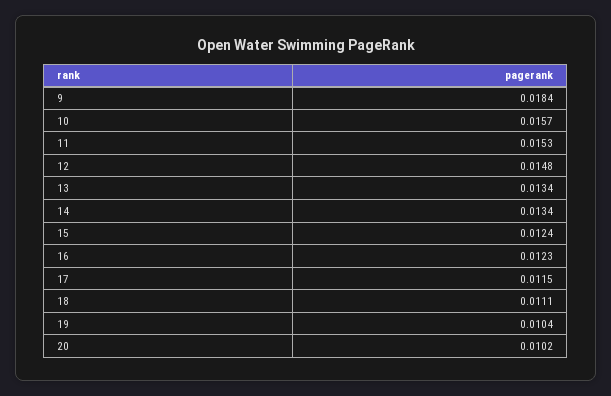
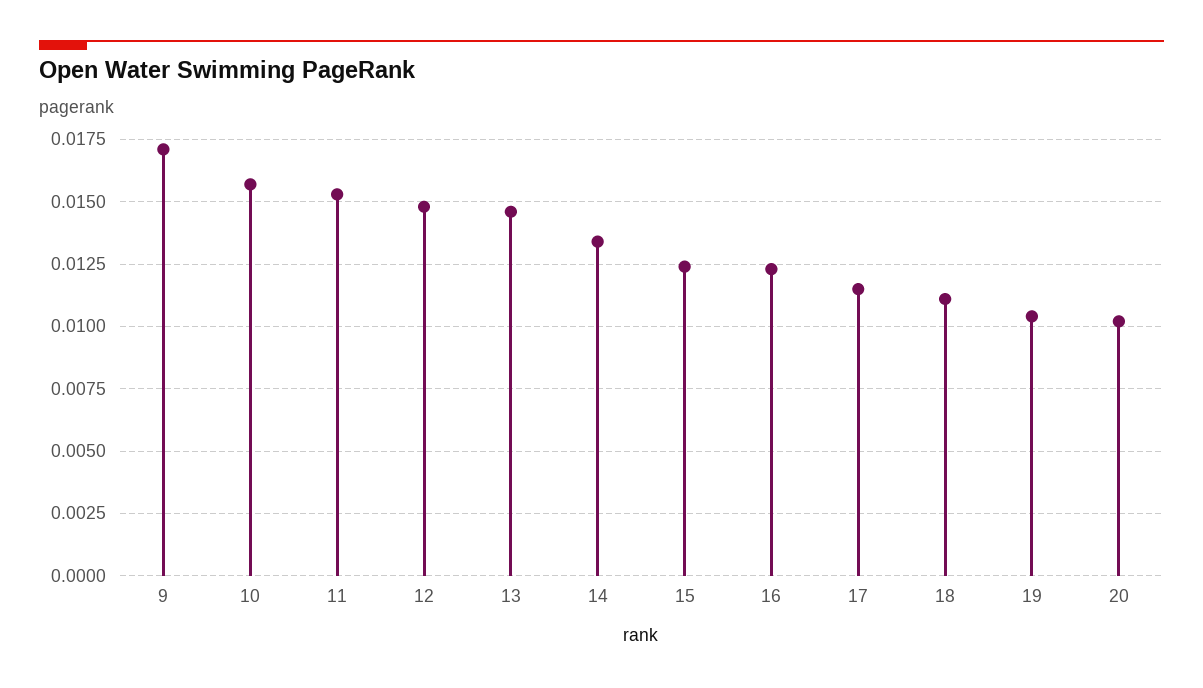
9: 0.0184 -> 0.017
13: 0.0134 -> 0.0145

